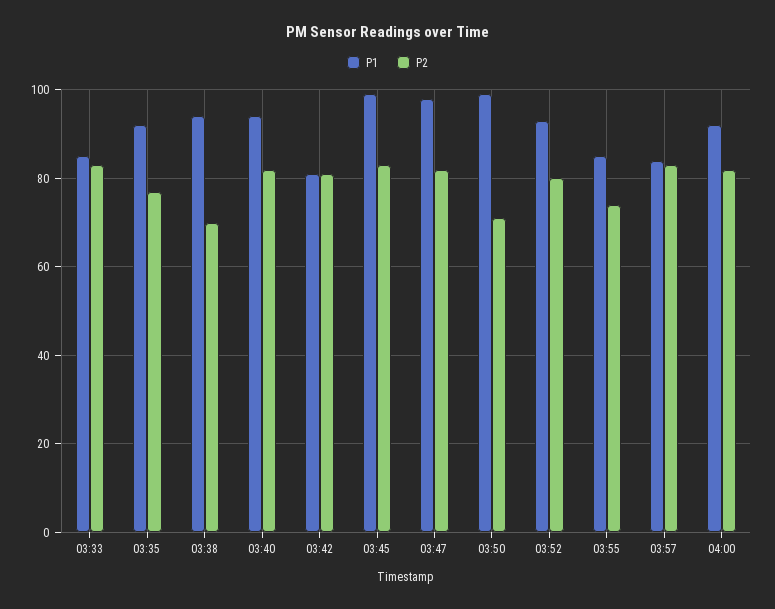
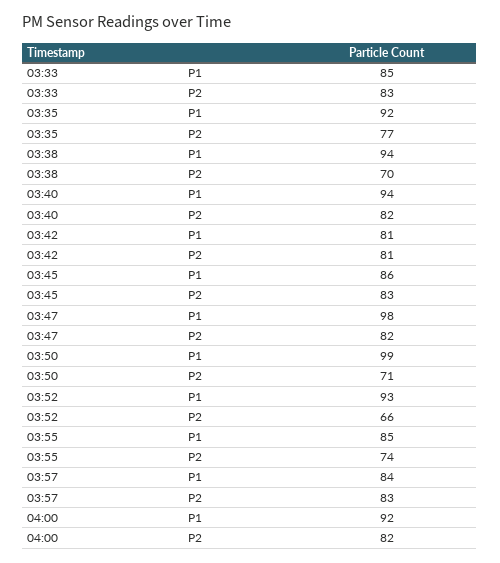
P1, 03:45: 100 -> 86
P2, 03:52: 80 -> 66

